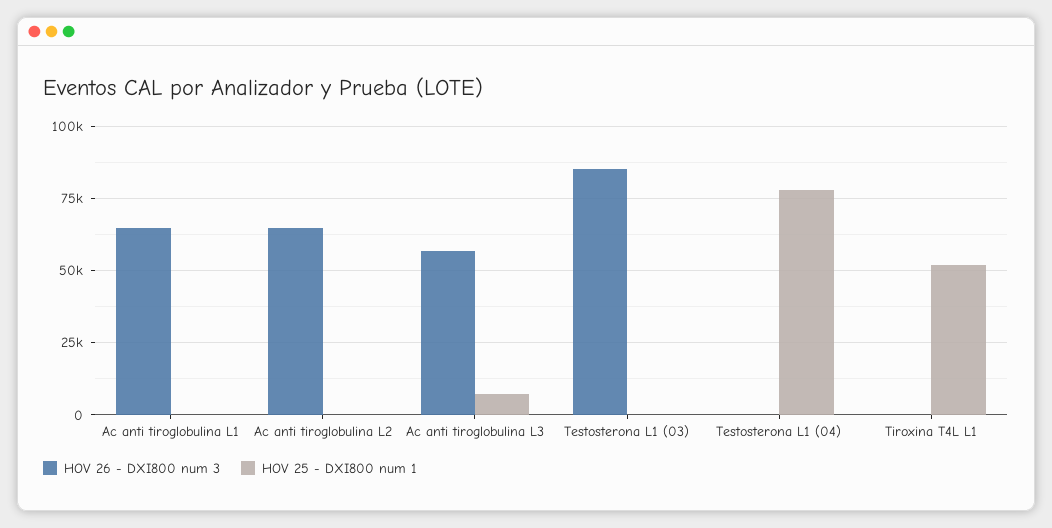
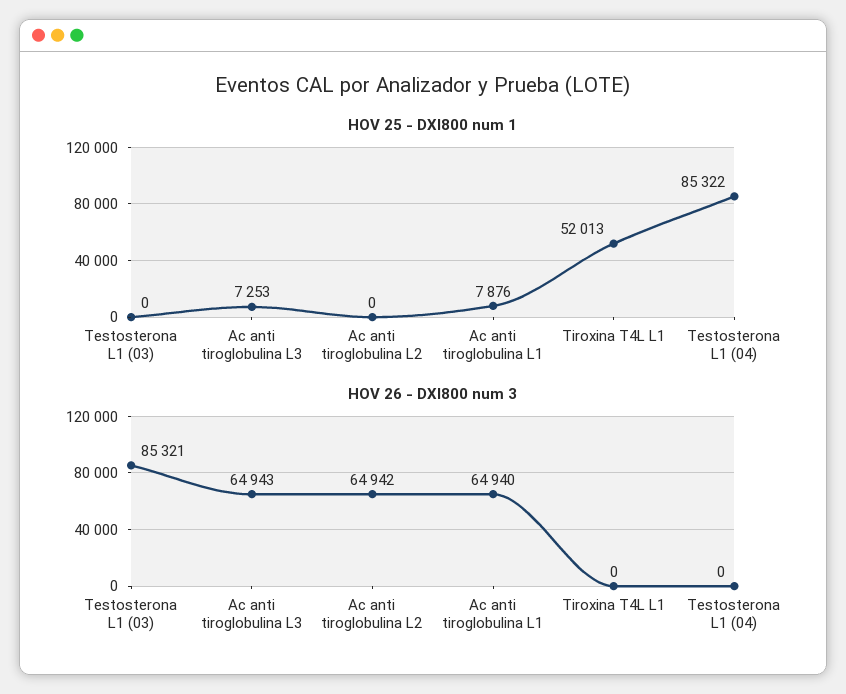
HOV 25 - DXI800 num 1, Ac anti tiroglobulina L1: 0 -> 7876
HOV 26 - DXI800 num 3, Ac anti tiroglobulina L3: 57500 -> 64943
HOV 25 - DXI800 num 1, Testosterona L1 (04): 77500 -> 85322

